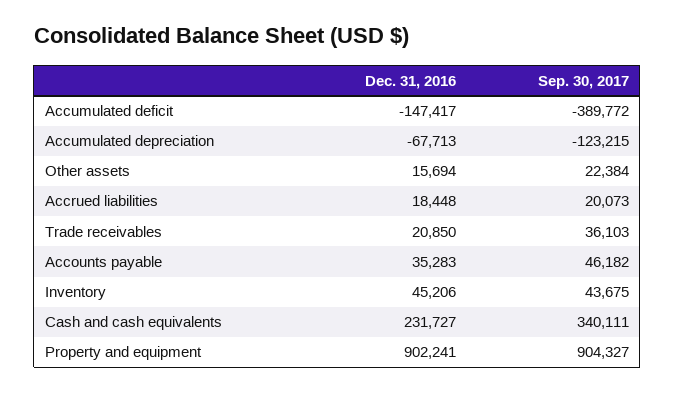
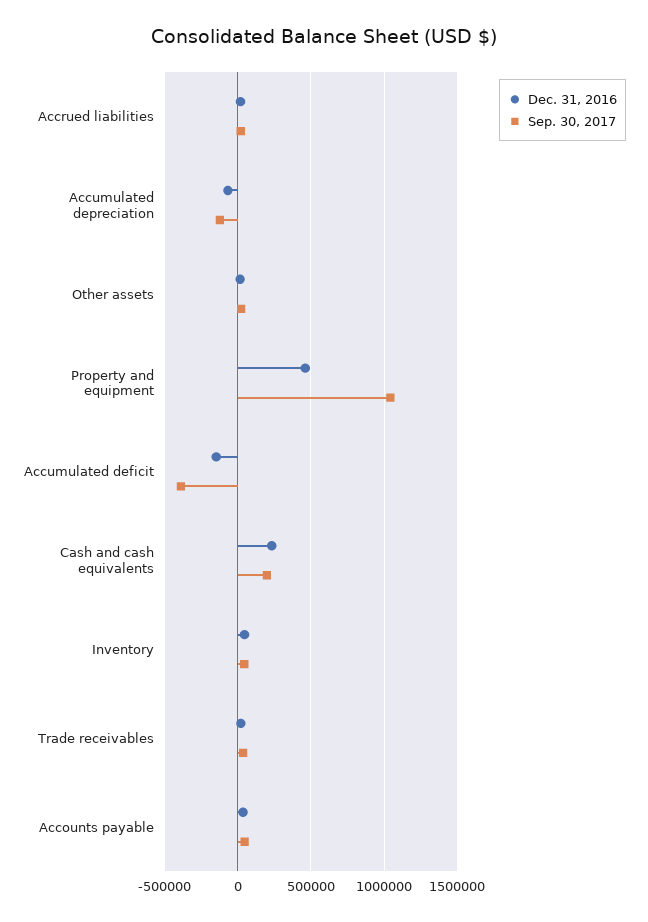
Sep. 30, 2017, Cash and cash equivalents: 340111 -> 200000
Dec. 31, 2016, Property and equipment: 902241 -> 450000
Sep. 30, 2017, Property and equipment: 904327 -> 1050000

